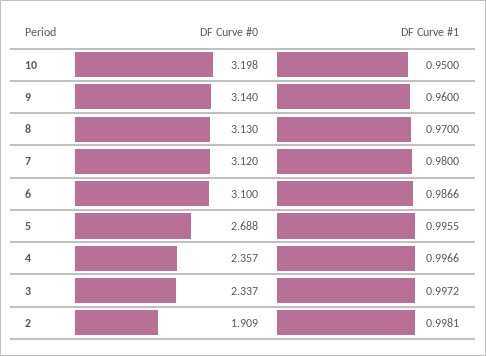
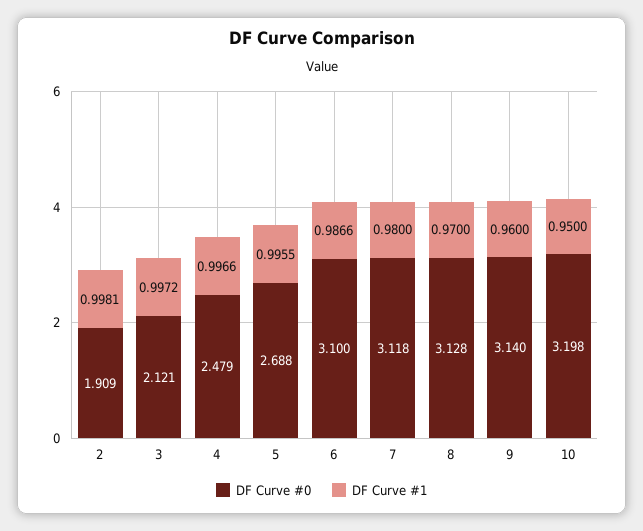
DF Curve #0, 8: 3.13 -> 3.128
DF Curve #0, 7: 3.12 -> 3.118
DF Curve #0, 4: 2.357 -> 2.479
DF Curve #0, 3: 2.337 -> 2.121

